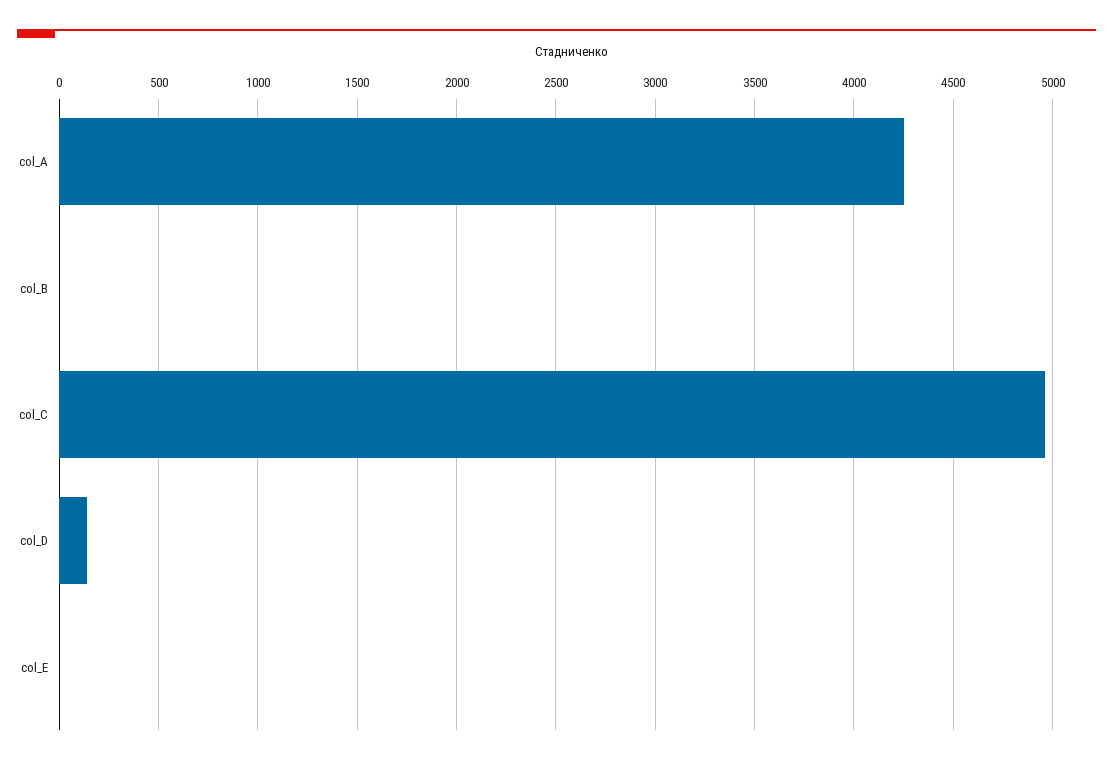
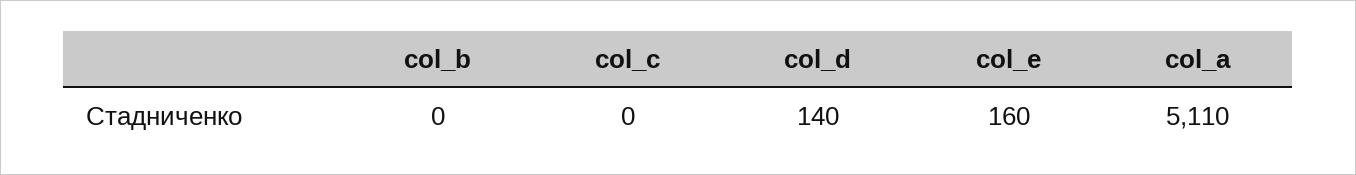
col_A: 4250 -> 5110
col_C: 4950 -> 0
col_E: 0 -> 160

